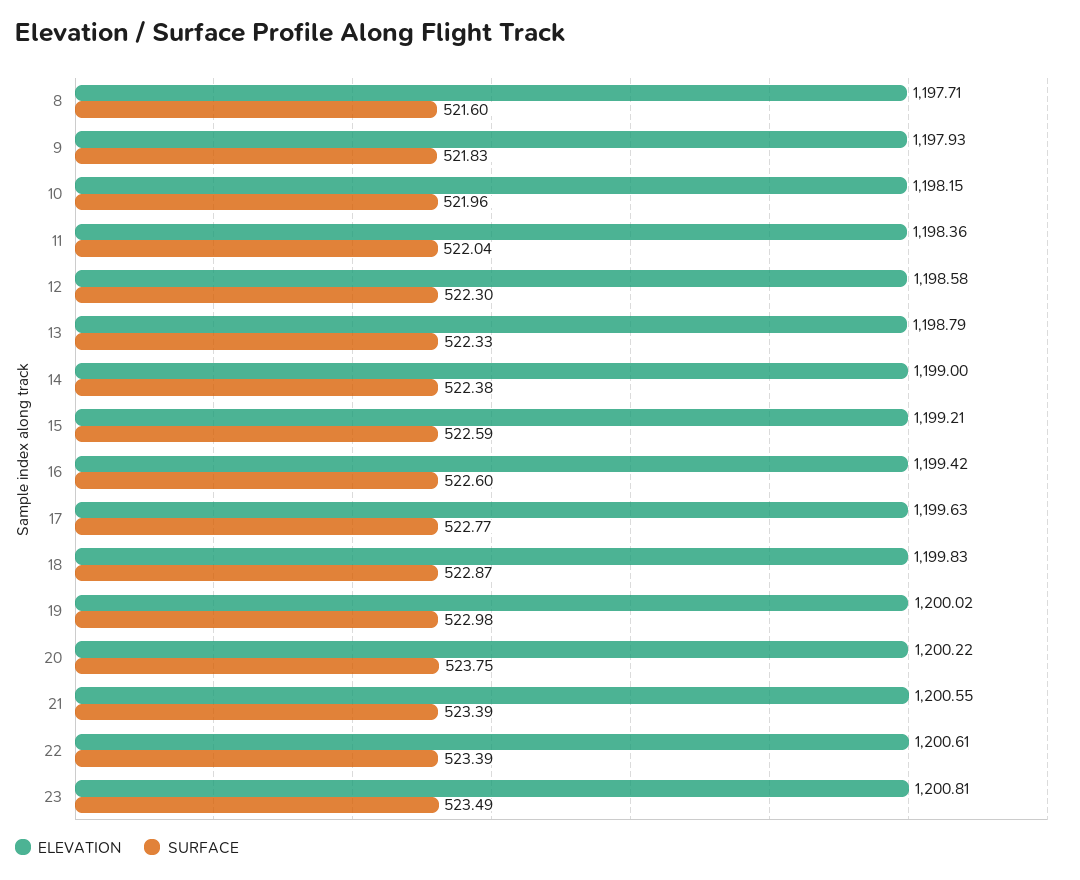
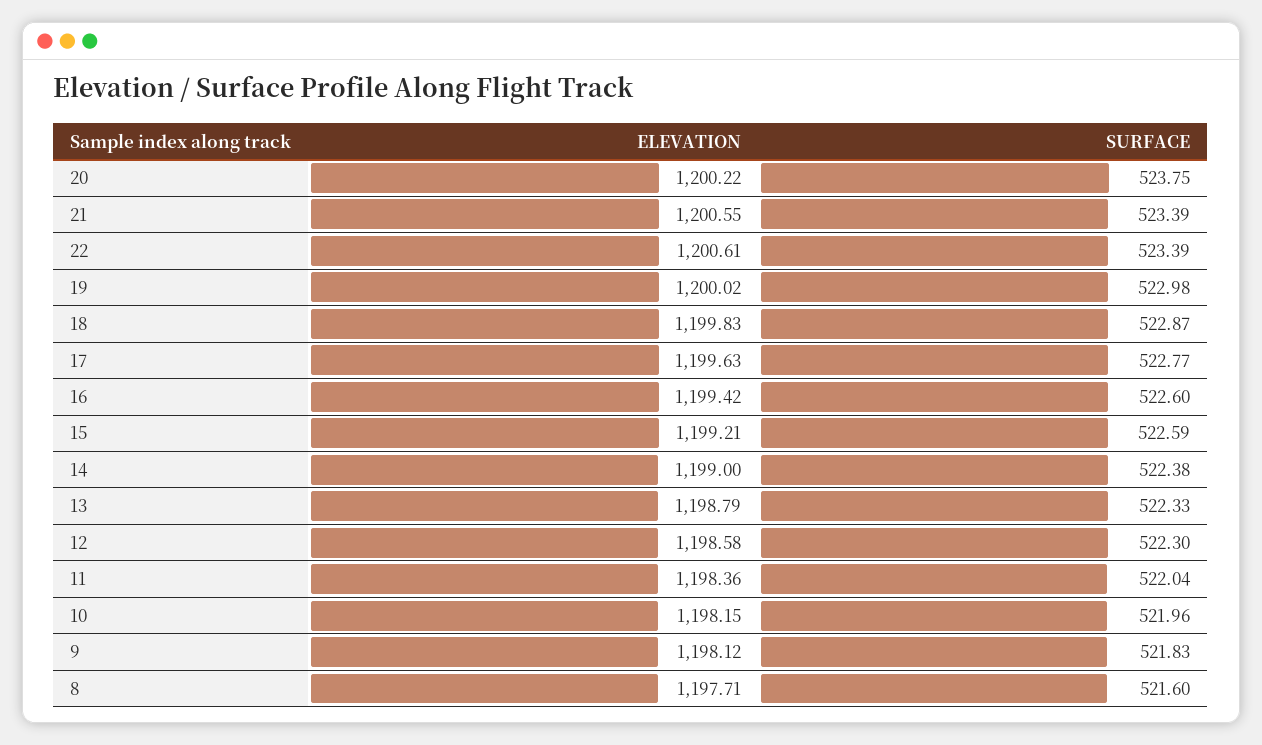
ELEVATION, 9: 1197.93 -> 1198.12
ELEVATION, 23: 1200.81 -> none
SURFACE, 23: 523.49 -> none

